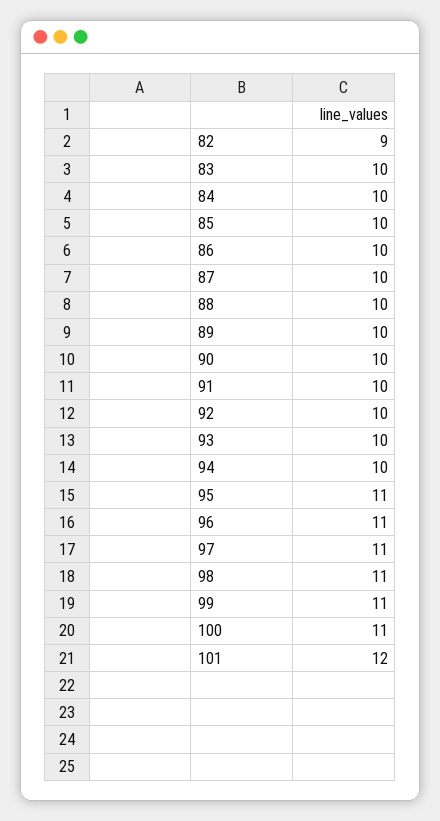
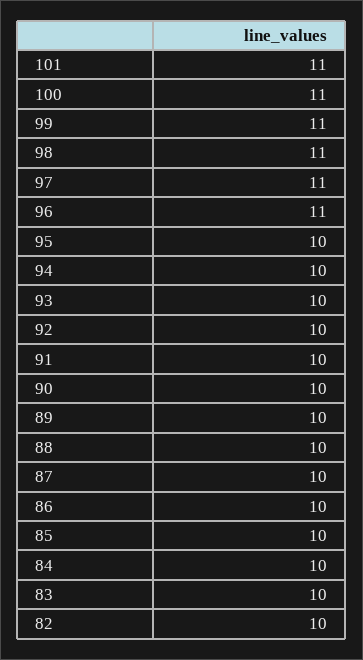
82: 9 -> 10
95: 11 -> 10
101: 12 -> 11

